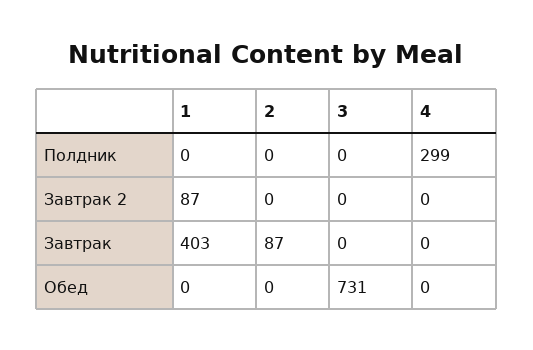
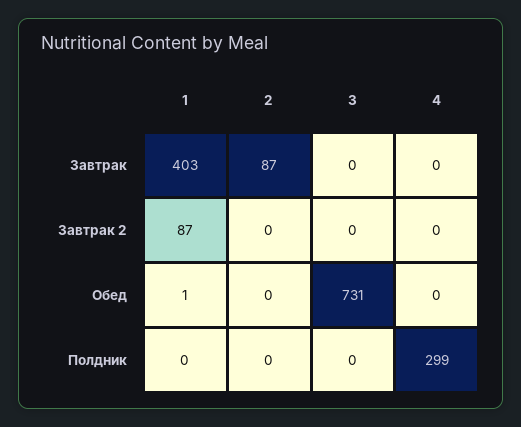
1, Обед: 0 -> 1

